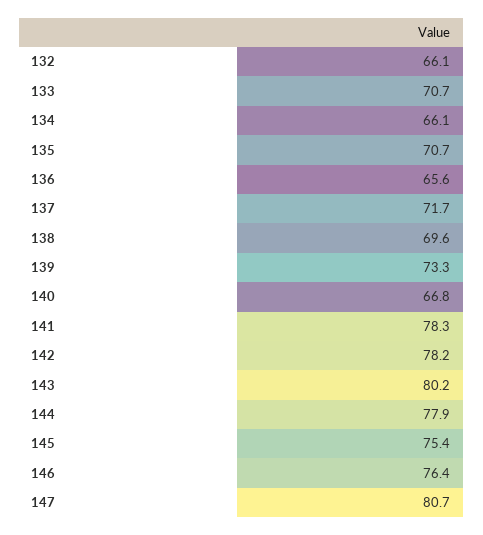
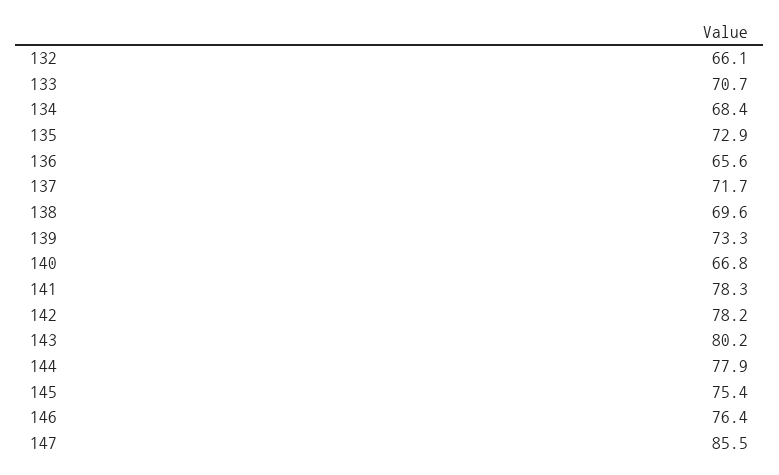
134: 66.1 -> 68.4
135: 70.7 -> 72.9
147: 80.7 -> 85.5

